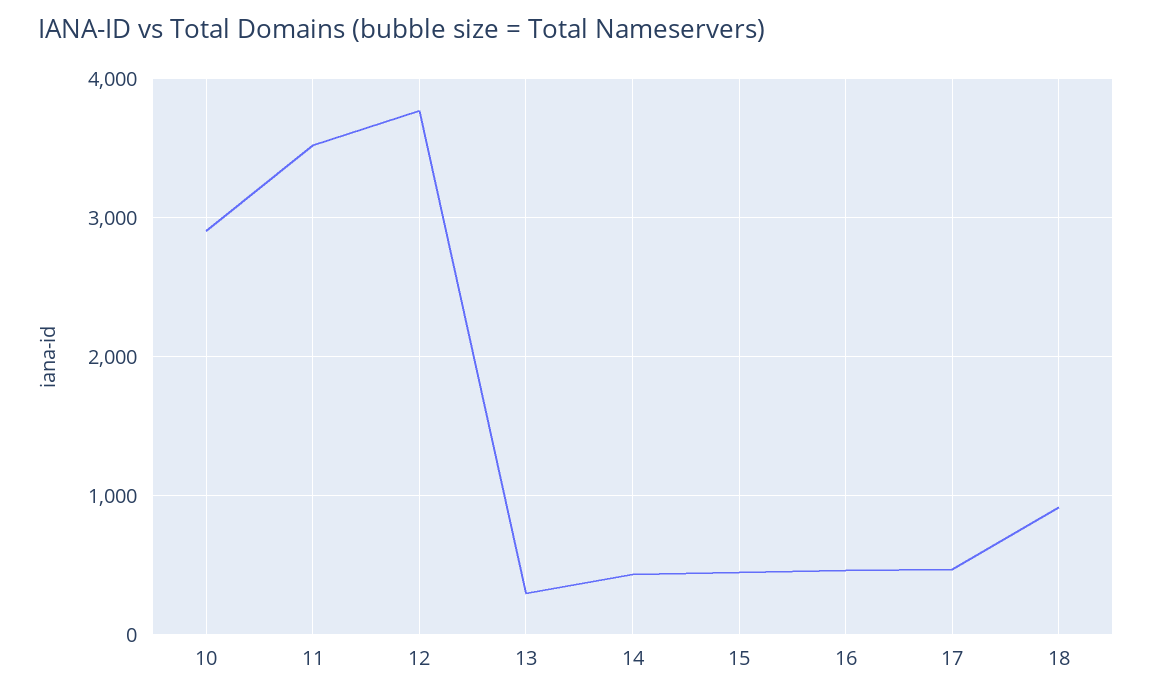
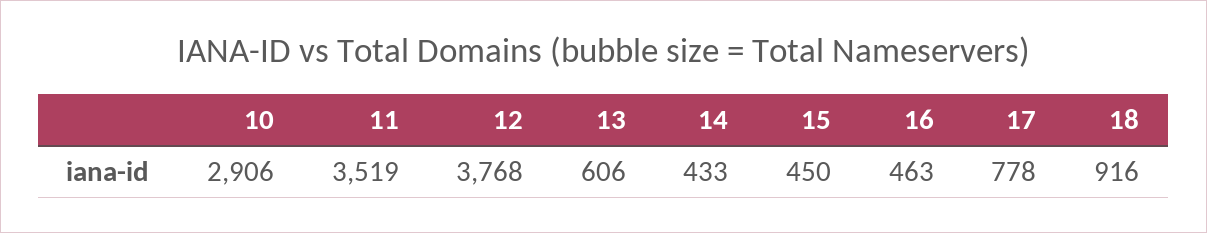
13: 300 -> 606
17: 500 -> 778

